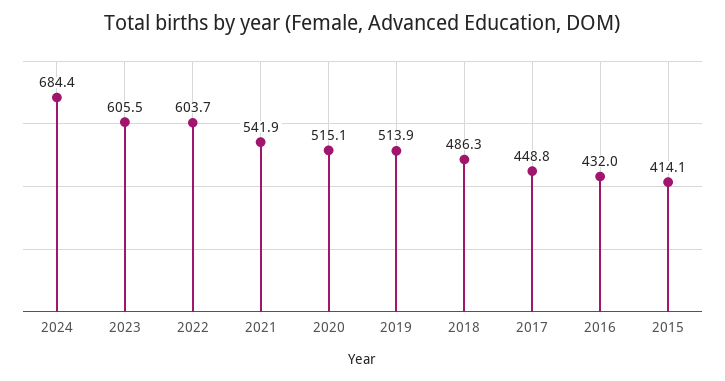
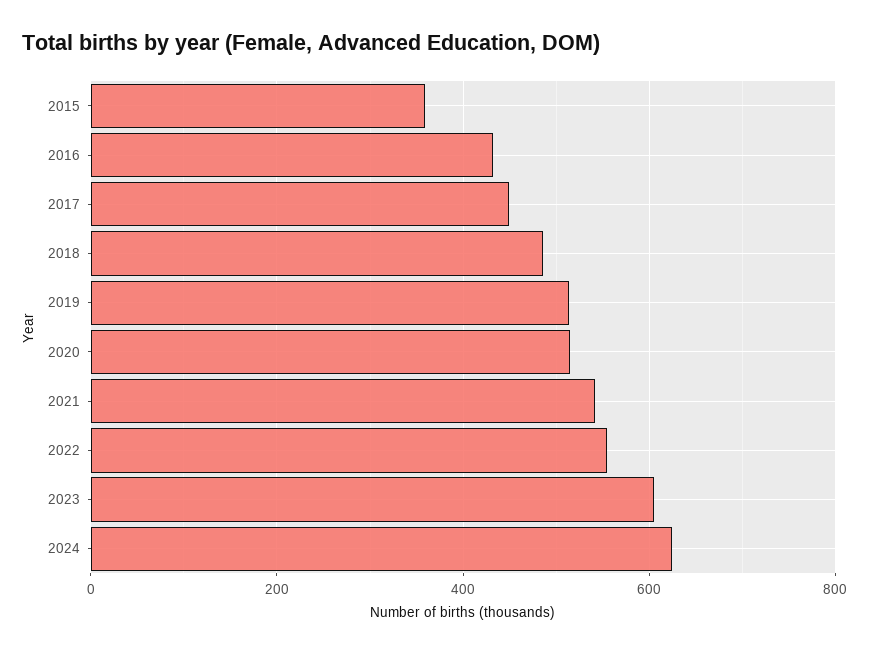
2024: 684.4 -> 620
2022: 603.7 -> 560
2015: 414.1 -> 360

